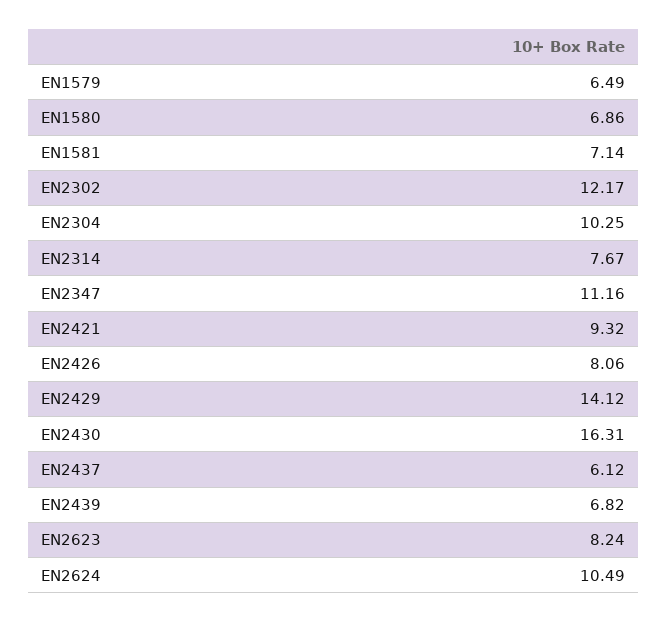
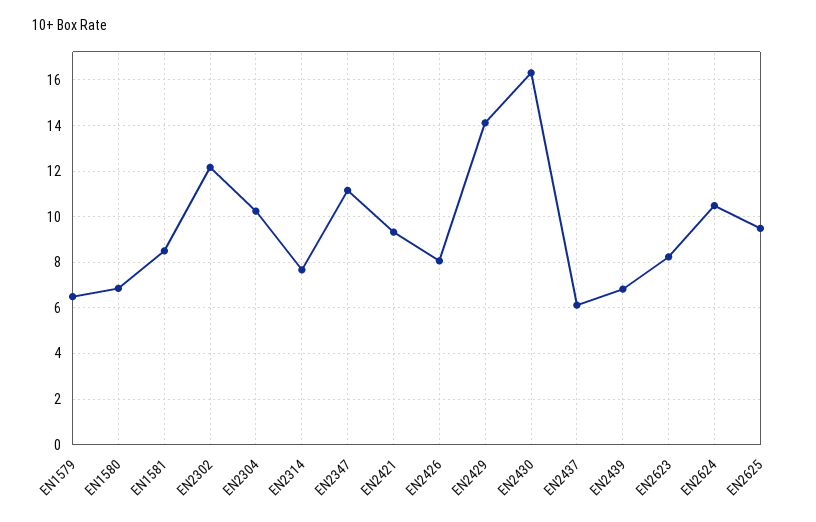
EN1581: 7.14 -> 8.5
EN2625: none -> 9.5

